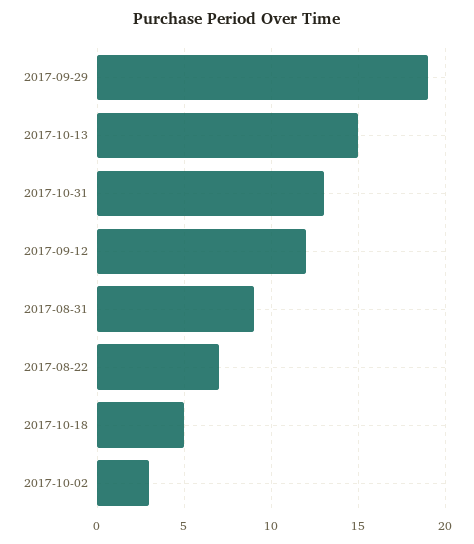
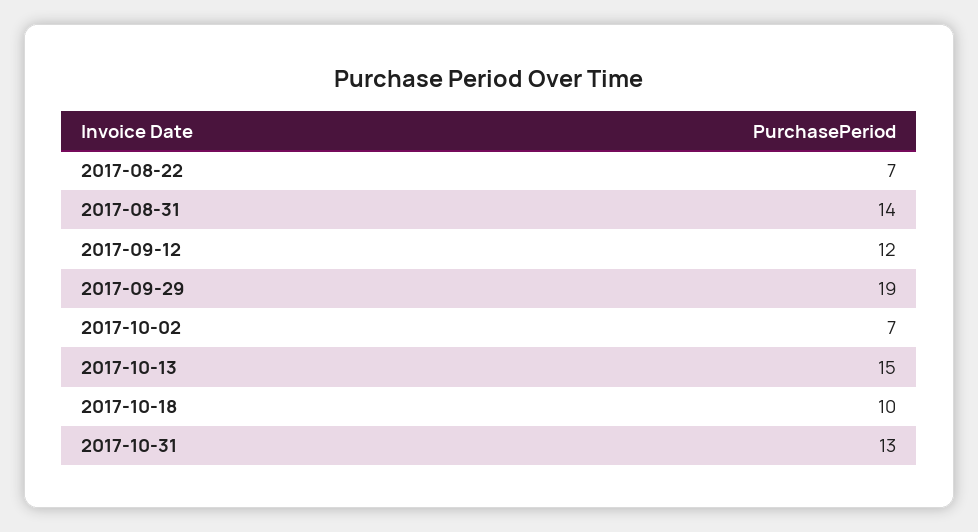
2017-08-31: 9 -> 14
2017-10-18: 5 -> 10
2017-10-02: 3 -> 7

